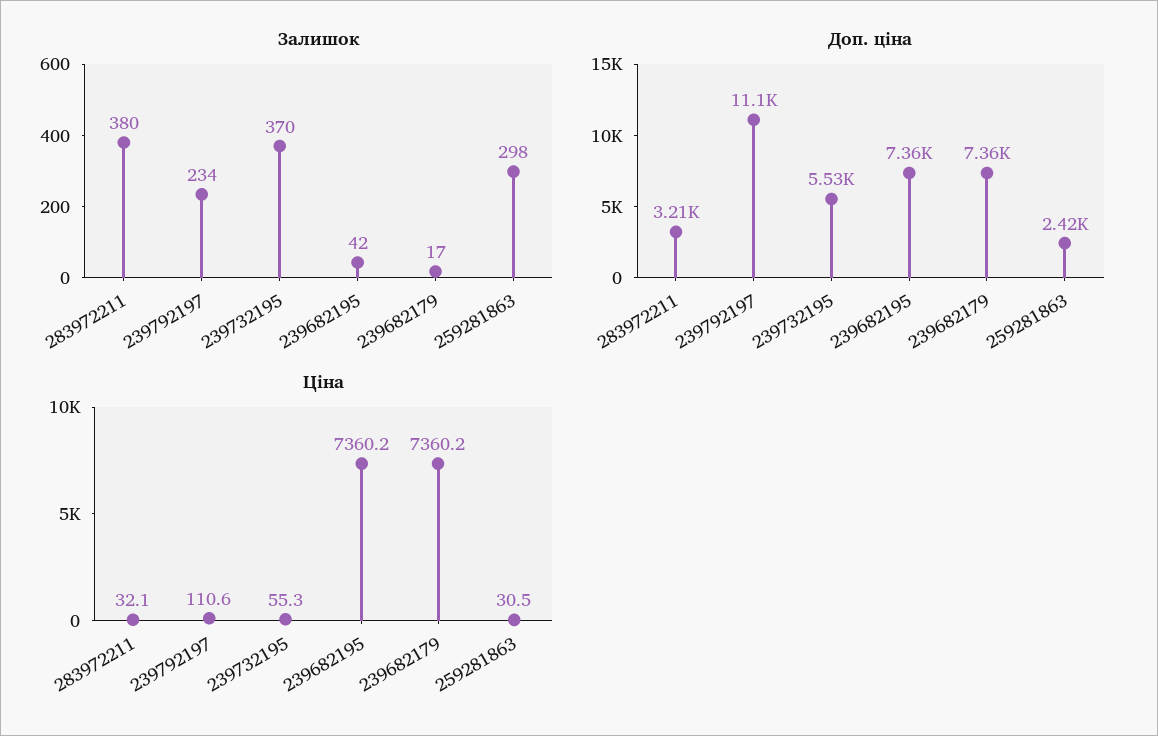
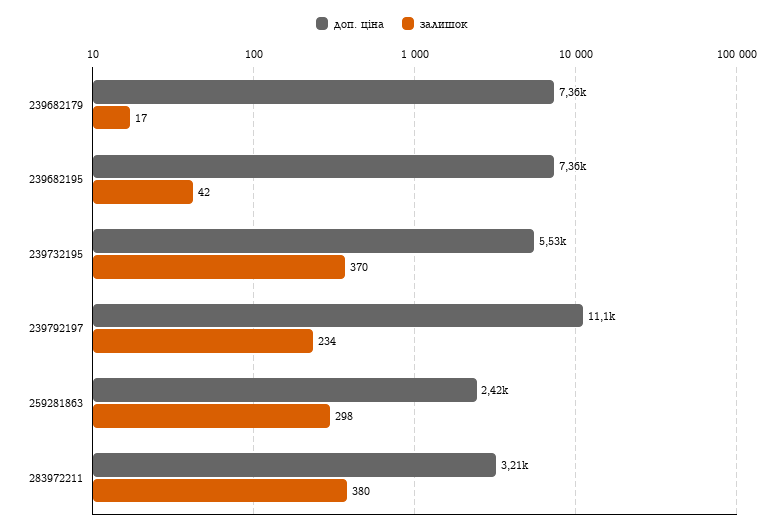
Ціна, 283972211: 32.1 -> none
Ціна, 239792197: 110.6 -> none
Ціна, 239732195: 55.3 -> none
Ціна, 239682195: 7360.2 -> none
Ціна, 239682179: 7360.2 -> none
Ціна, 259281863: 30.5 -> none

